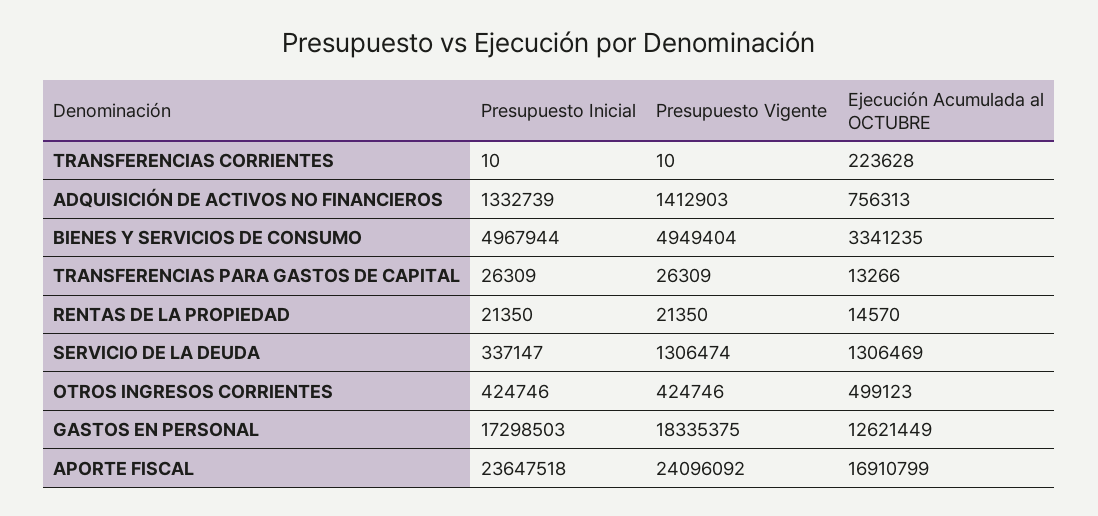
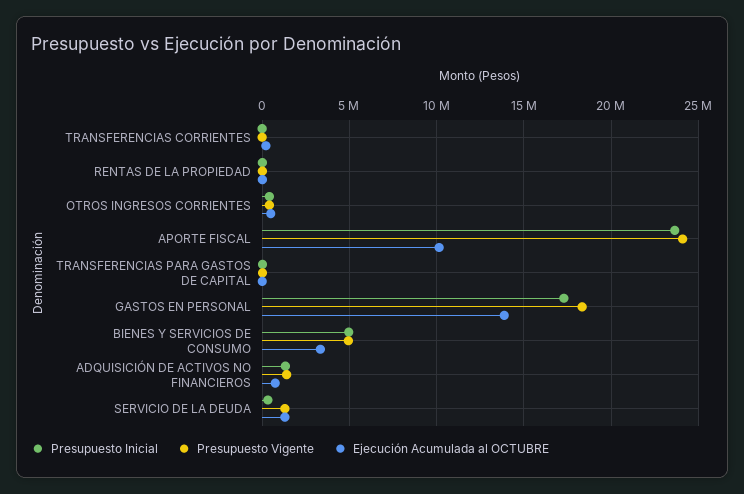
Ejecución Acumulada al OCTUBRE, GASTOS EN PERSONAL: 12621449 -> 14000000
Ejecución Acumulada al OCTUBRE, APORTE FISCAL: 16910799 -> 10000000

